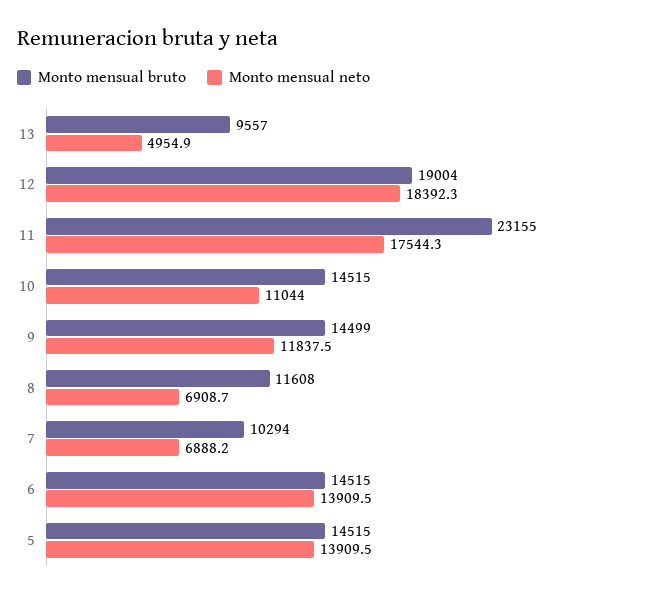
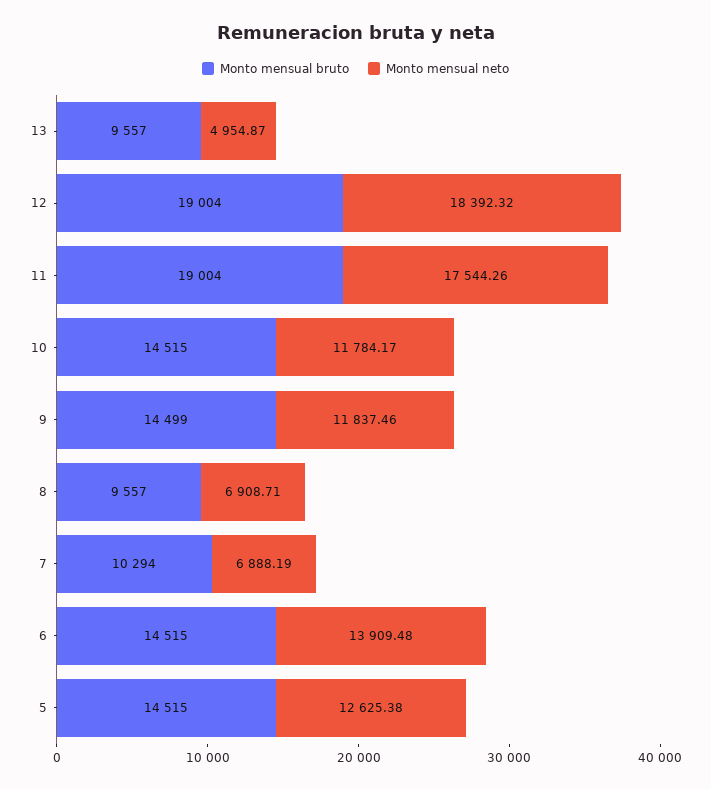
Monto mensual bruto, 11: 23155 -> 19004
Monto mensual neto, 10: 11044 -> 11784.17
Monto mensual bruto, 8: 11608 -> 9557
Monto mensual neto, 5: 13909.5 -> 12625.38

